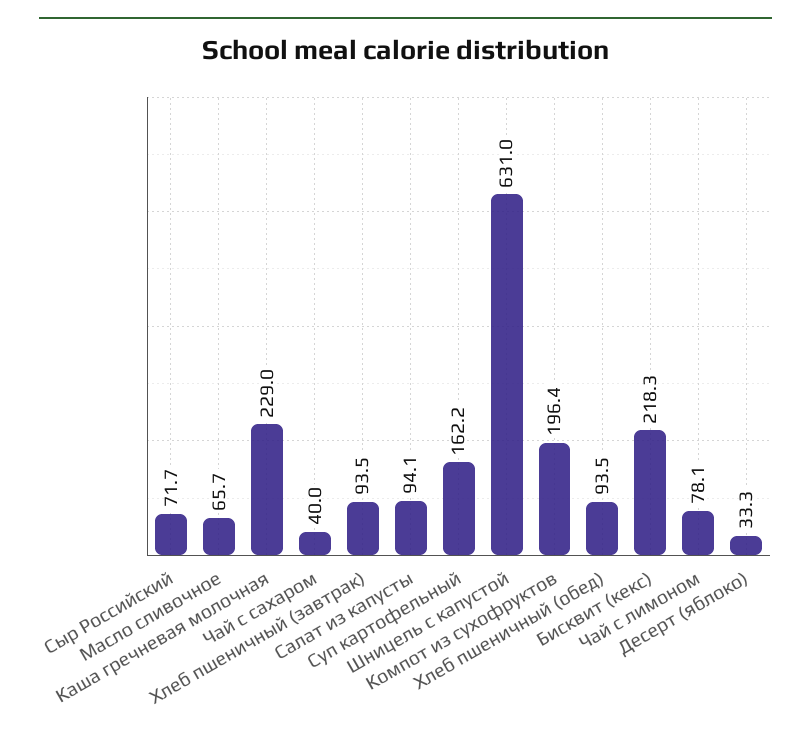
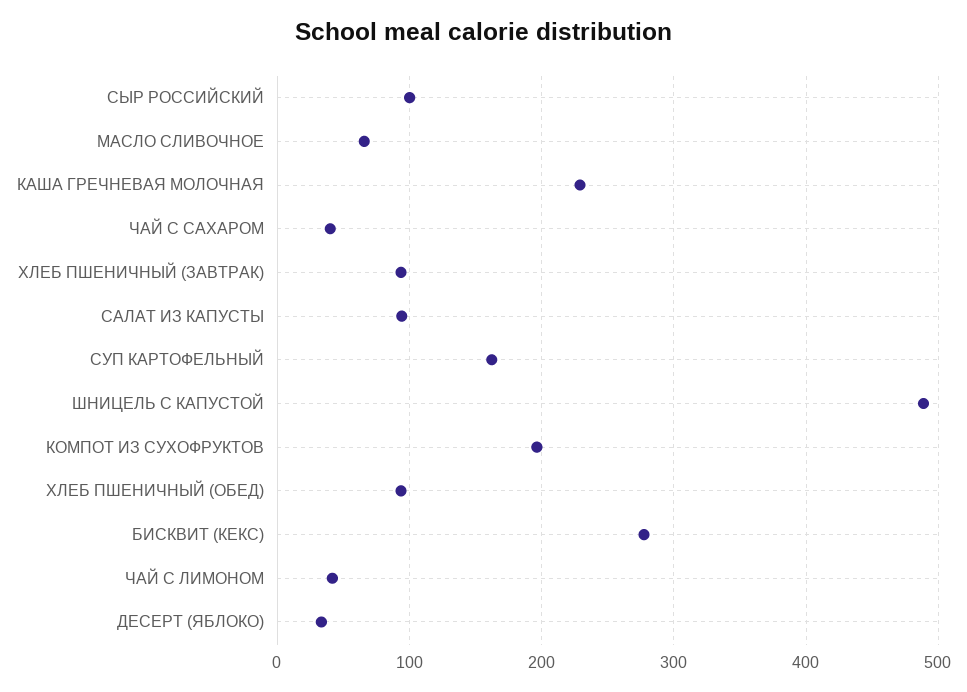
Сыр Российский: 71.7 -> 100
Шницель с капустой: 631 -> 490
Бисквит (кекс): 218.3 -> 280
Чай с лимоном: 78.1 -> 40

